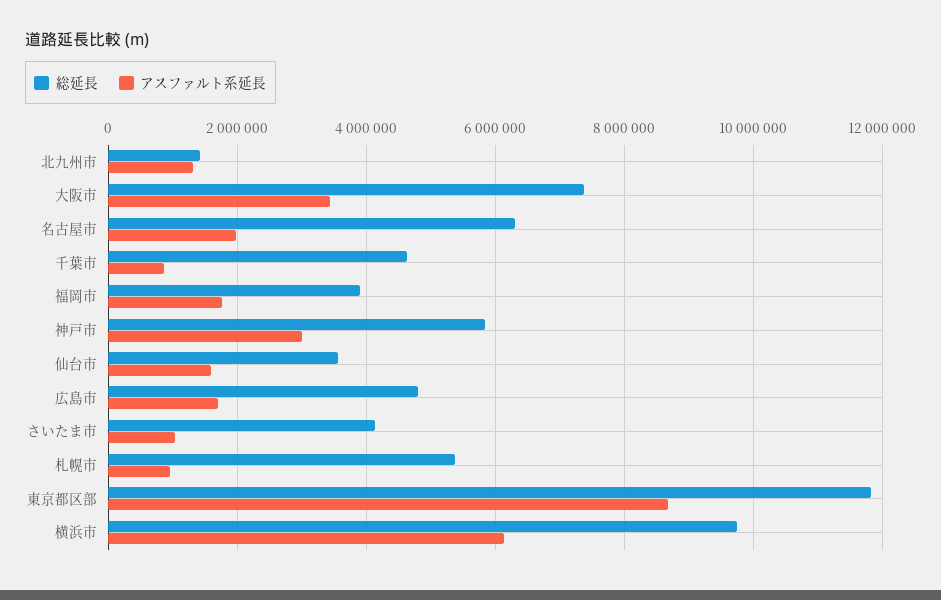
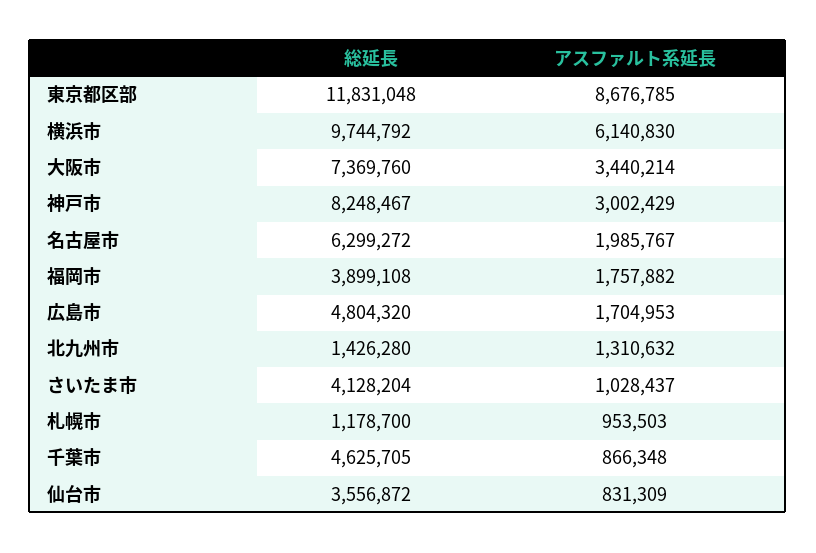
総延長, 神戸市: 5800000 -> 8248467
アスファルト系延長, 仙台市: 1600000 -> 831309
総延長, 札幌市: 5400000 -> 1178700

